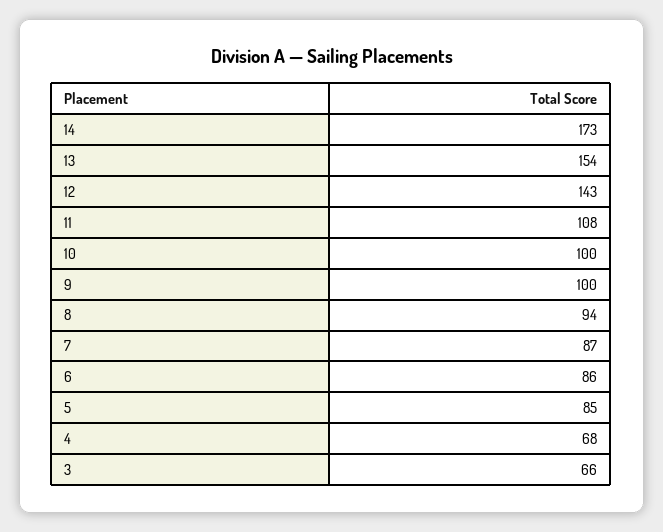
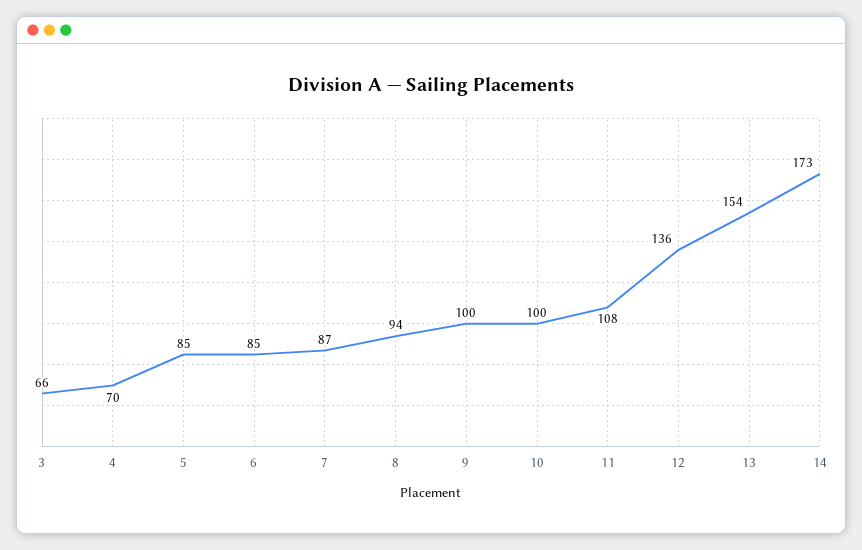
12: 143 -> 136
6: 86 -> 85
4: 68 -> 70

